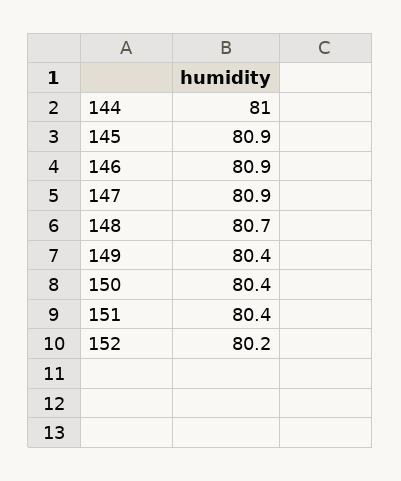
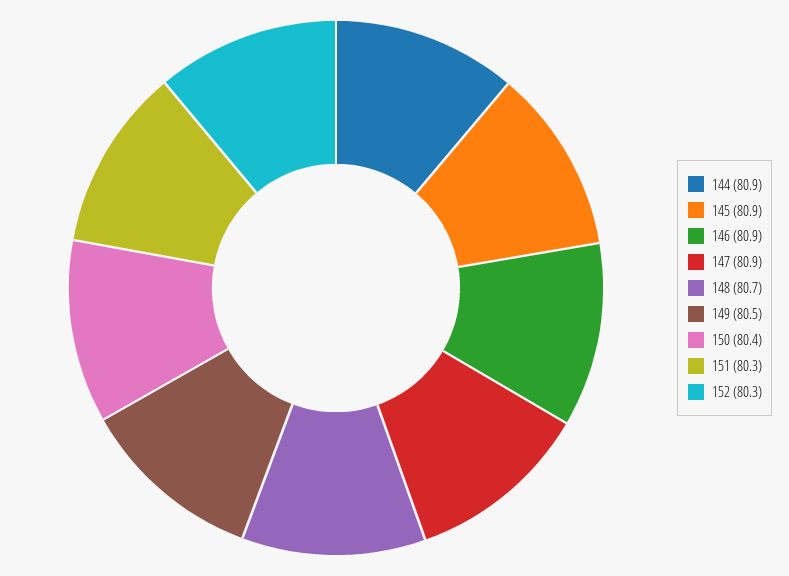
144: 81 -> 80.9
149: 80.4 -> 80.5
151: 80.4 -> 80.3
152: 80.2 -> 80.3

